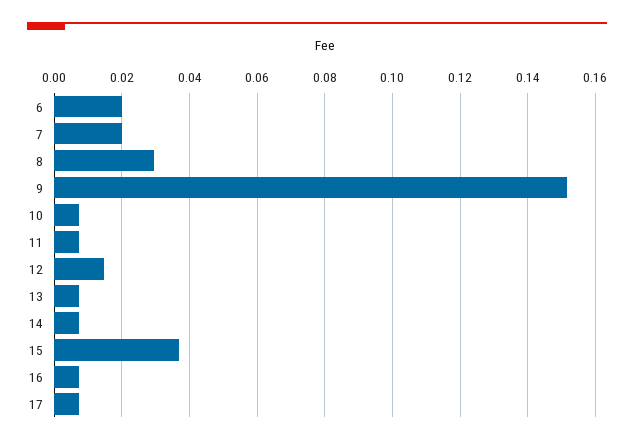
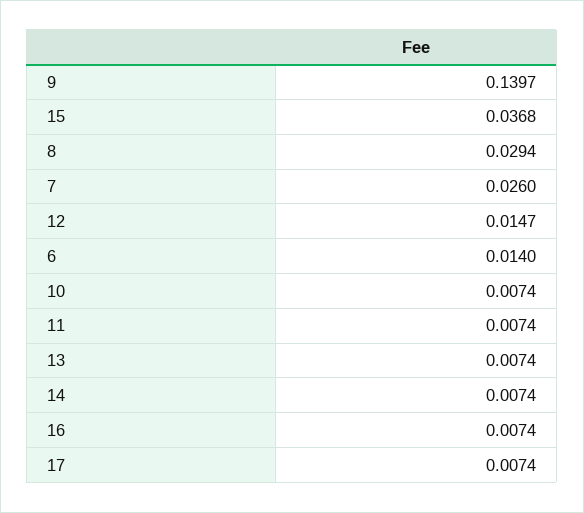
6: 0.02 -> 0.014
7: 0.02 -> 0.026
9: 0.152 -> 0.1397

